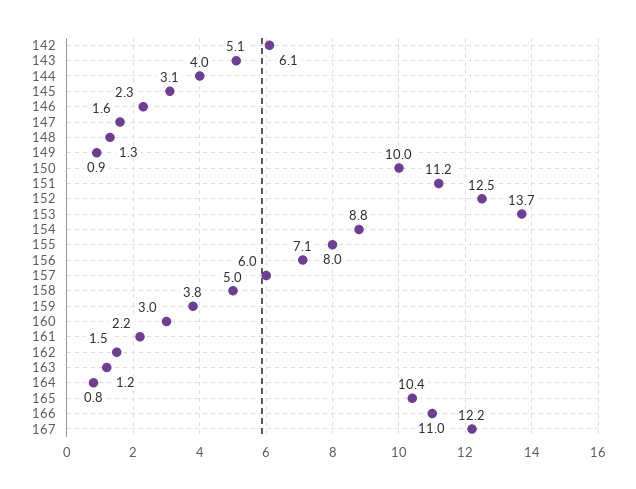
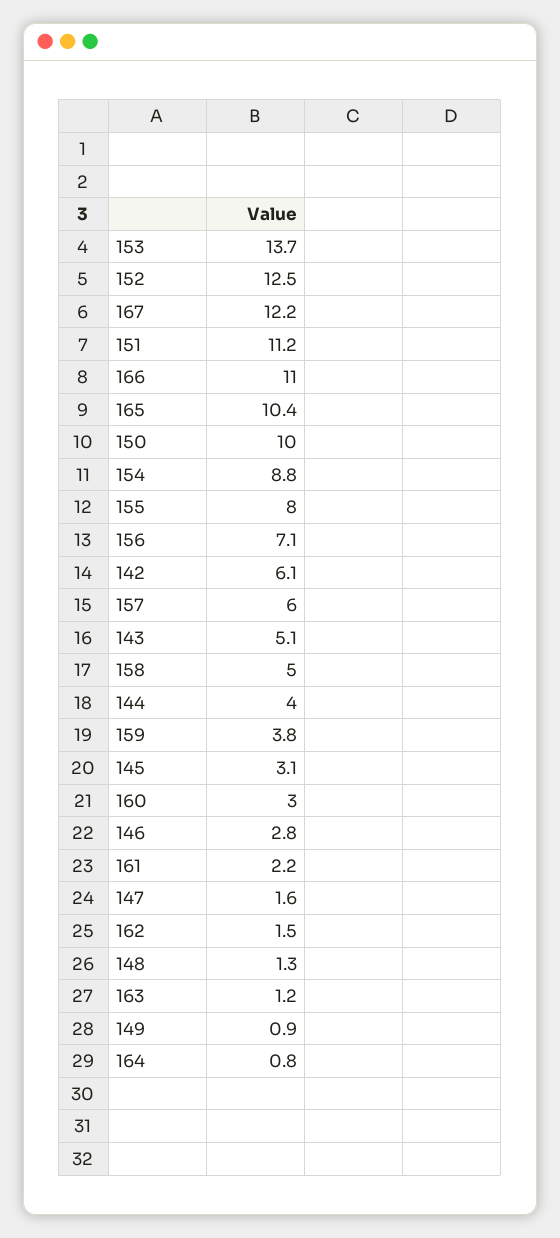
146: 2.3 -> 2.8

